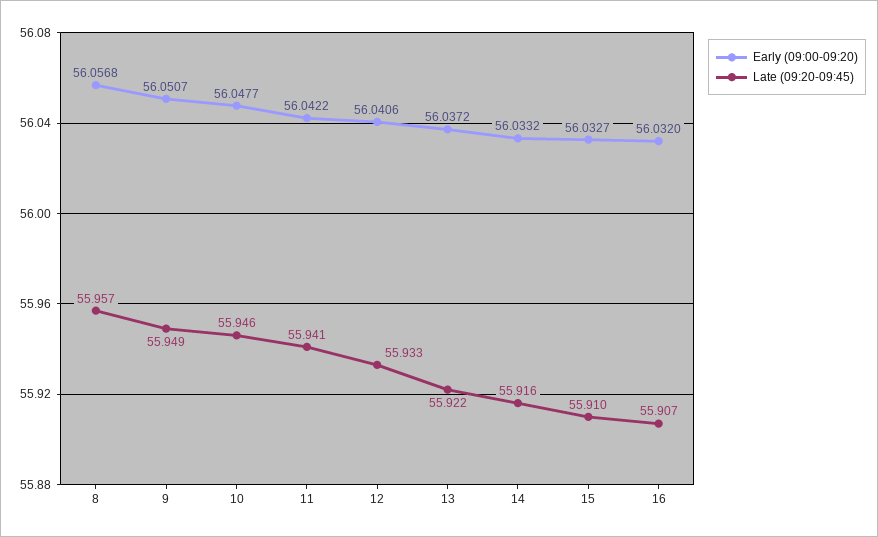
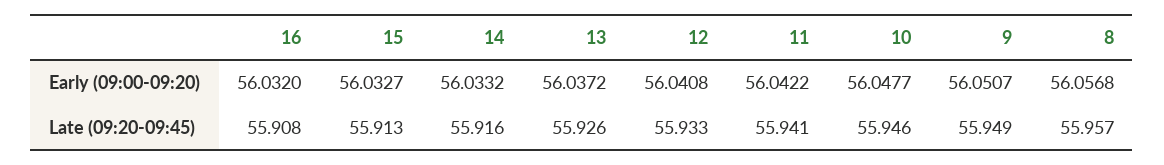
Early (09:00-09:20), 12: 56.0406 -> 56.0408
Late (09:20-09:45), 13: 55.922 -> 55.926
Late (09:20-09:45), 15: 55.91 -> 55.913
Late (09:20-09:45), 16: 55.907 -> 55.908

